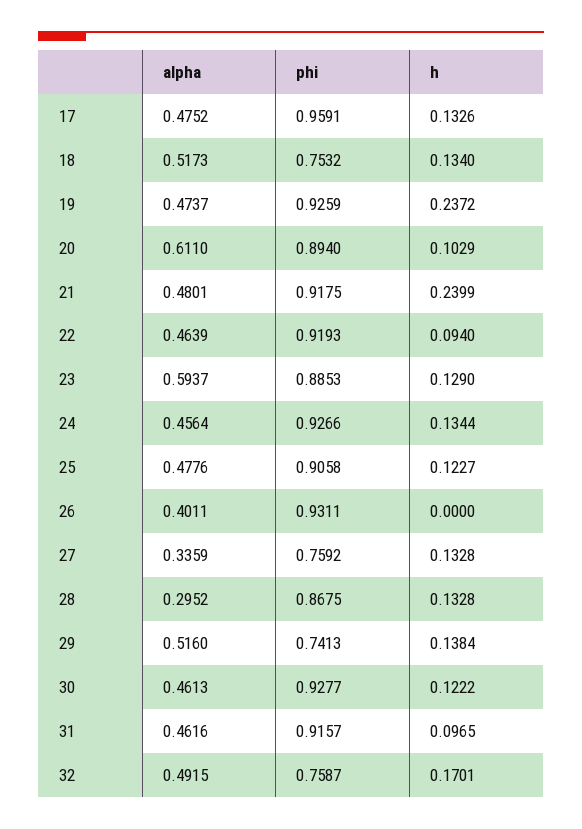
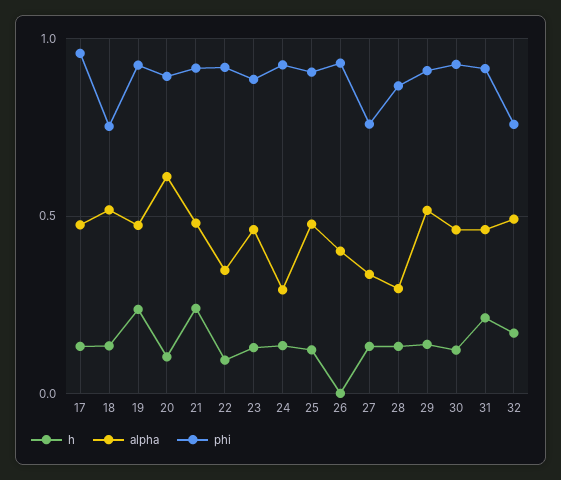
alpha, 22: 0.4639 -> 0.35
alpha, 23: 0.5937 -> 0.45
alpha, 24: 0.4564 -> 0.3
phi, 29: 0.7413 -> 0.9
h, 31: 0.0965 -> 0.2

